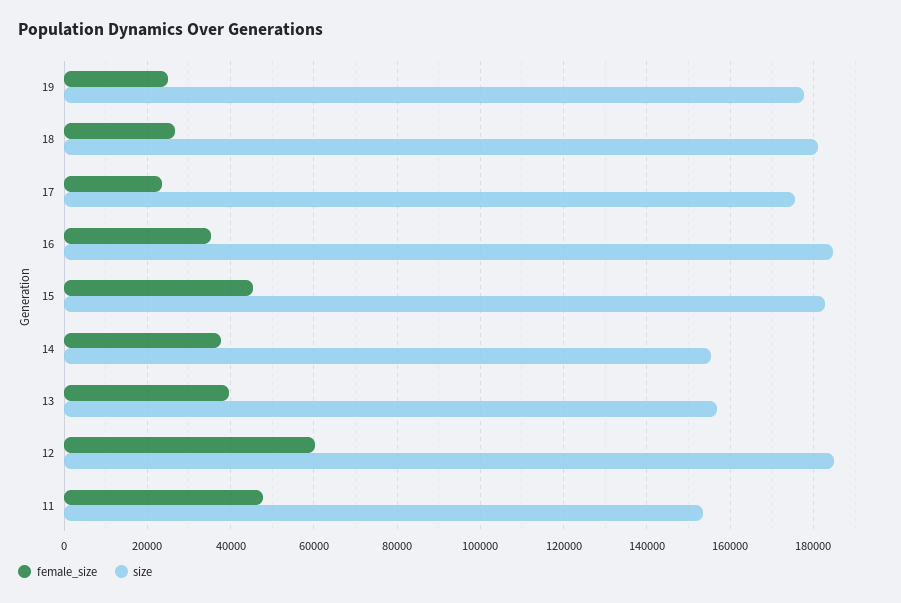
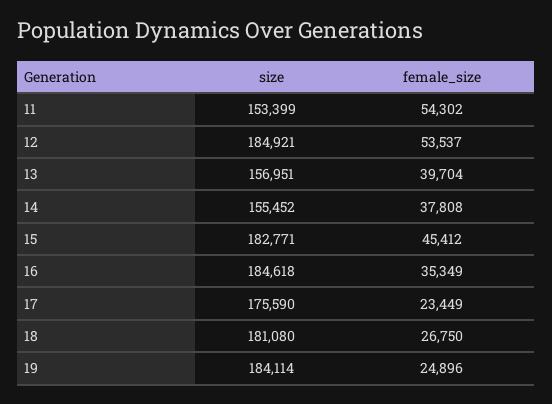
size, 19: 178000 -> 184114
female_size, 12: 60000 -> 53537
female_size, 11: 48000 -> 54302

